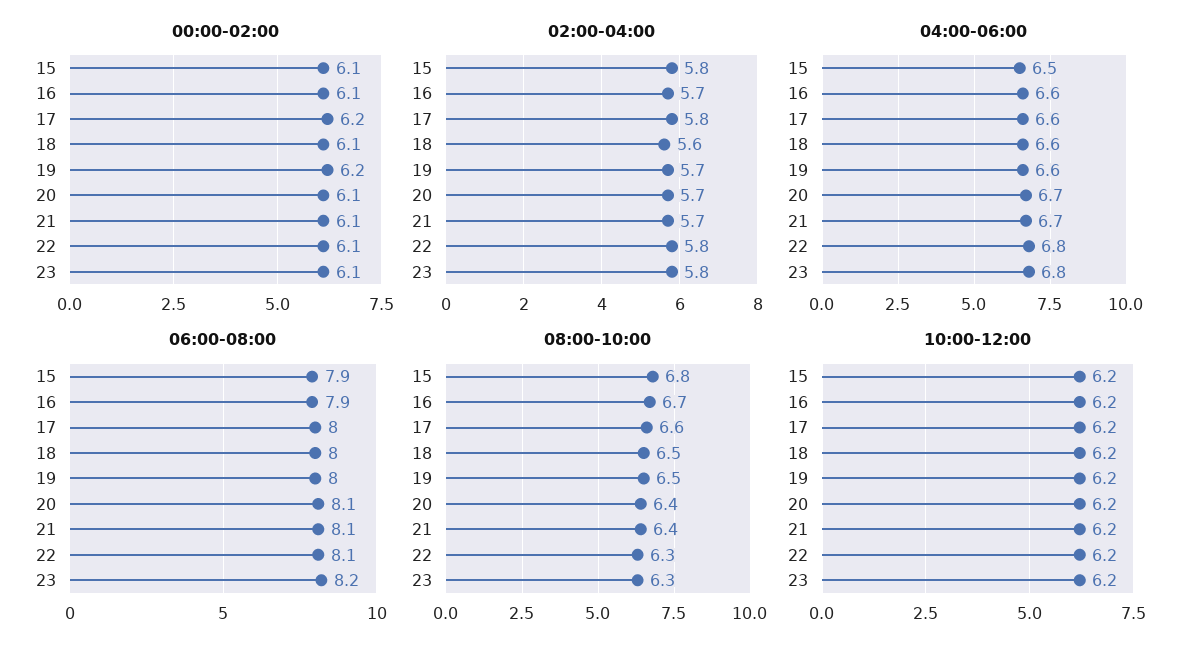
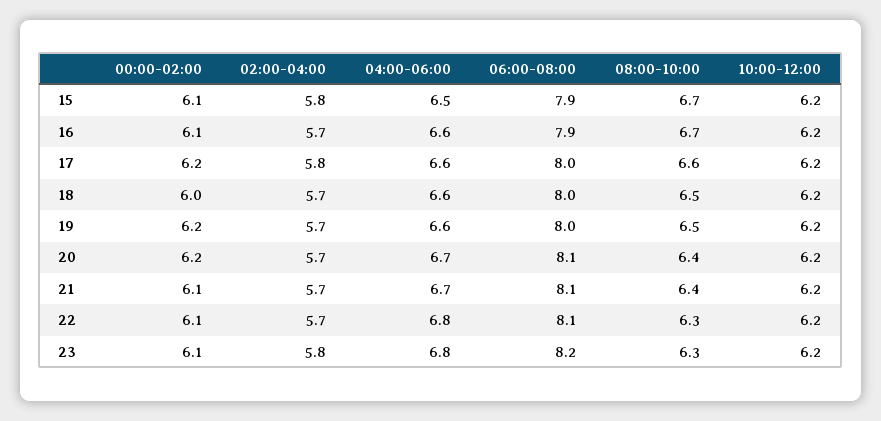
00:00-02:00, 18: 6.1 -> 6
00:00-02:00, 20: 6.1 -> 6.2
02:00-04:00, 18: 5.6 -> 5.7
02:00-04:00, 22: 5.8 -> 5.7
08:00-10:00, 15: 6.8 -> 6.7

